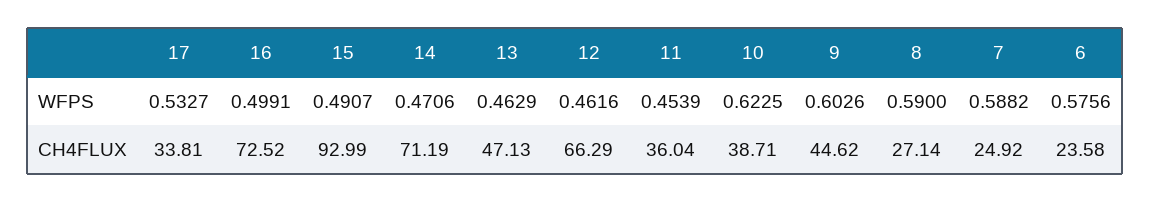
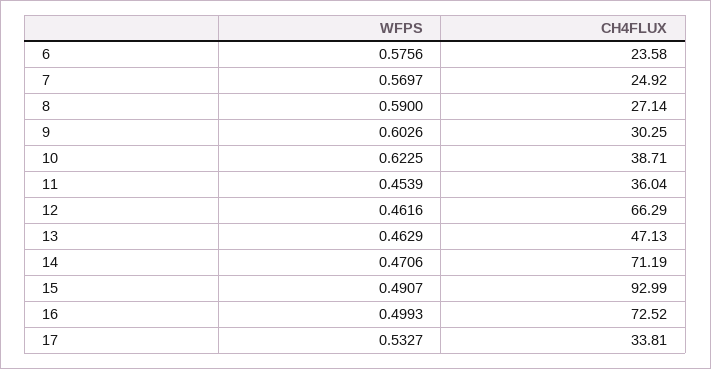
16, WFPS: 0.4991 -> 0.4993
7, WFPS: 0.5882 -> 0.5697
9, CH4FLUX: 44.62 -> 30.25

